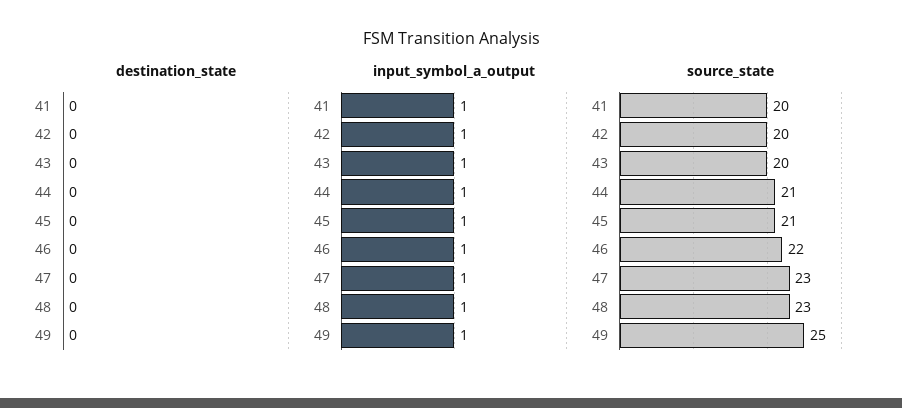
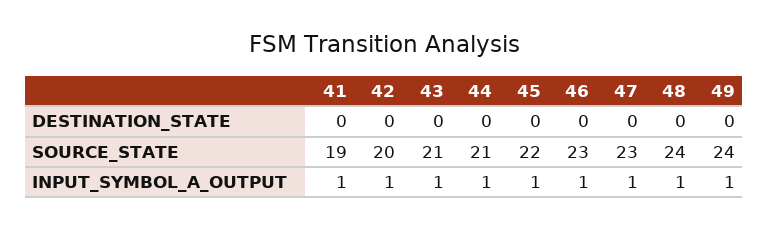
source_state, 41: 20 -> 19
source_state, 43: 20 -> 21
source_state, 45: 21 -> 22
source_state, 46: 22 -> 23
source_state, 48: 23 -> 24
source_state, 49: 25 -> 24

